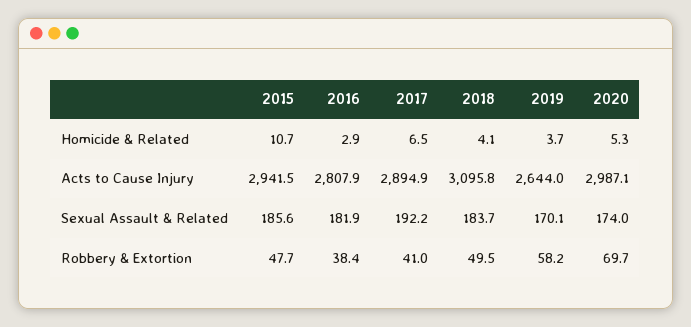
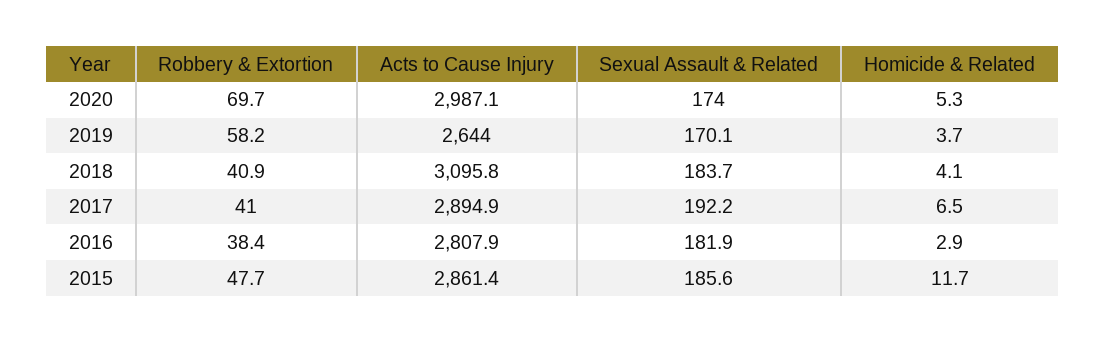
2015, Homicide & Related: 10.7 -> 11.7
2015, Acts to Cause Injury: 2941.5 -> 2861.4
2018, Robbery & Extortion: 49.5 -> 40.9

